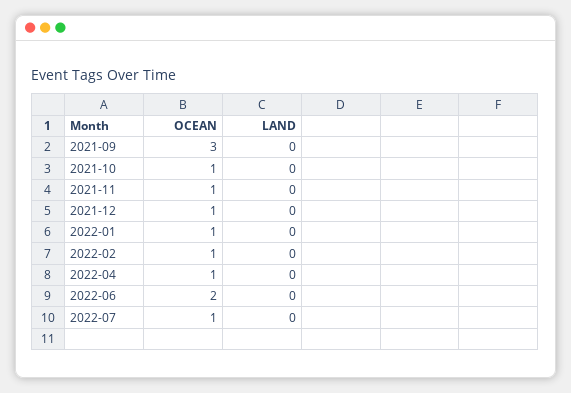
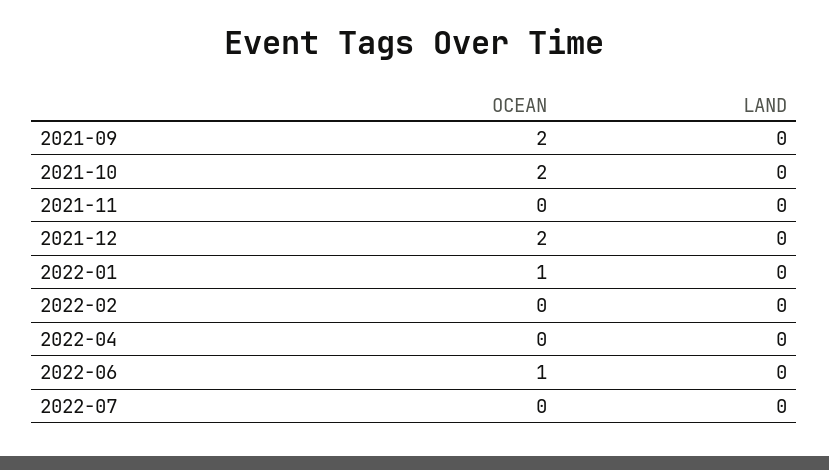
OCEAN, 2021-09: 3 -> 2
OCEAN, 2021-10: 1 -> 2
OCEAN, 2021-11: 1 -> 0
OCEAN, 2021-12: 1 -> 2
OCEAN, 2022-02: 1 -> 0
OCEAN, 2022-04: 1 -> 0
OCEAN, 2022-06: 2 -> 1
OCEAN, 2022-07: 1 -> 0

